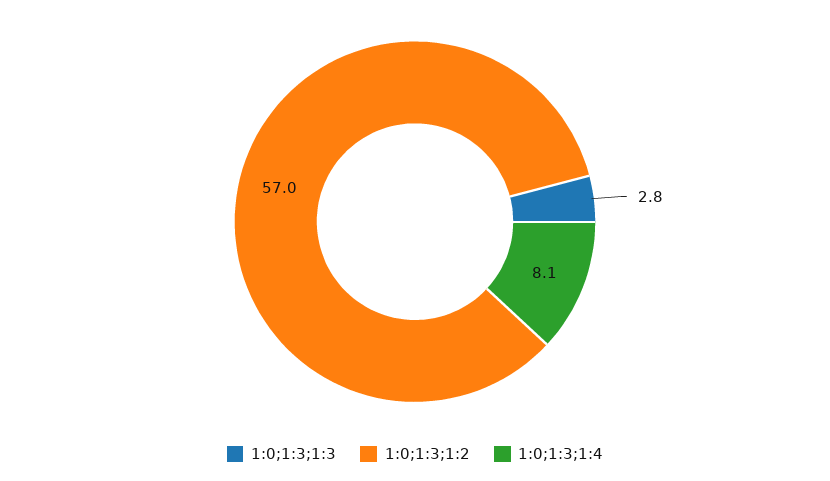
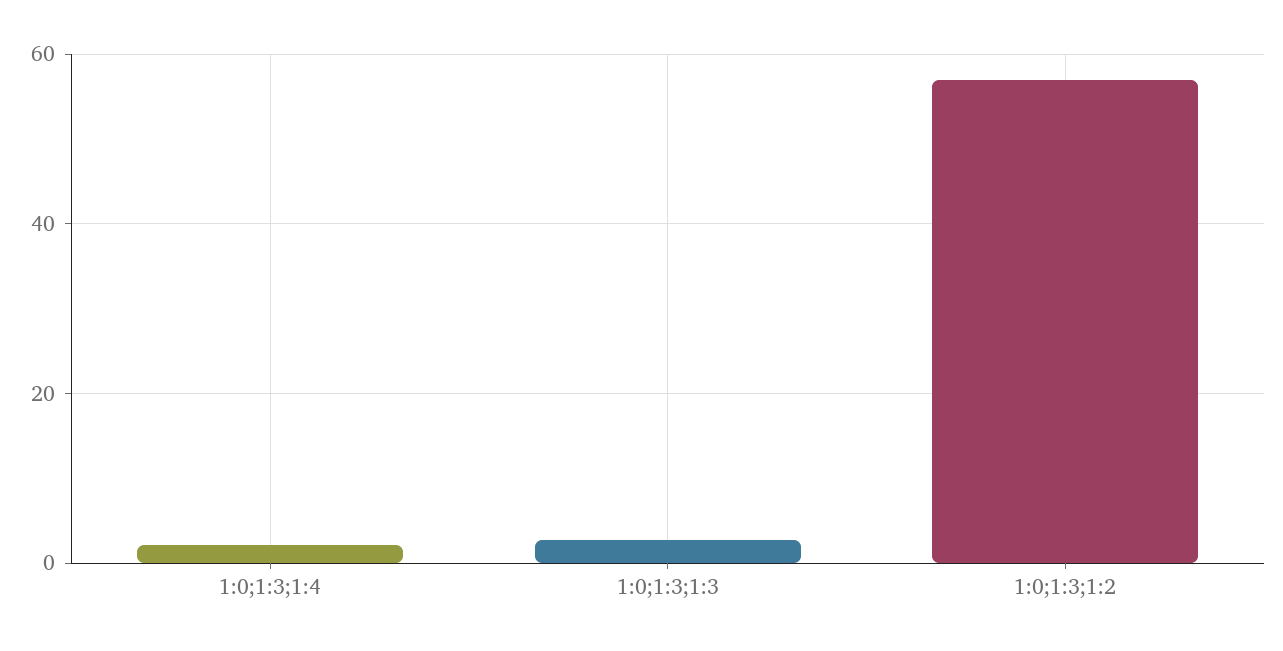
1:0;1:3;1:4: 8.1 -> 2

